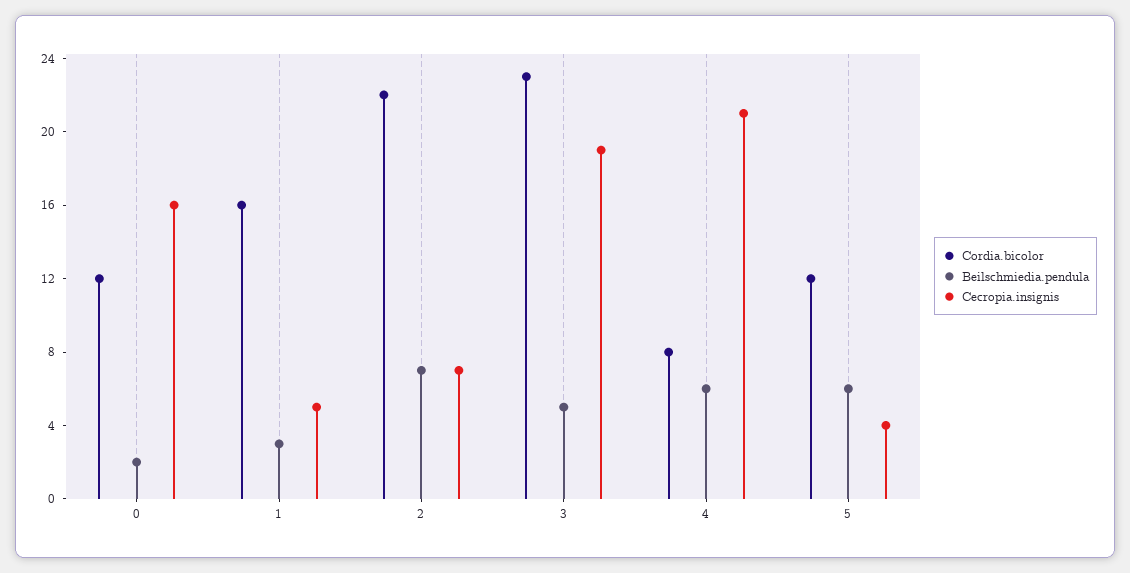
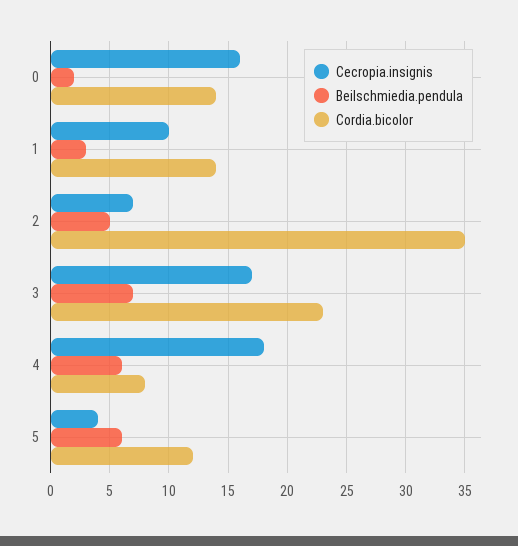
Cordia.bicolor, 0: 12 -> 14
Cordia.bicolor, 1: 16 -> 14
Cecropia.insignis, 1: 5 -> 10
Cordia.bicolor, 2: 22 -> 35
Beilschmiedia.pendula, 2: 7 -> 5
Beilschmiedia.pendula, 3: 5 -> 7
Cecropia.insignis, 3: 19 -> 17
Cecropia.insignis, 4: 21 -> 18

